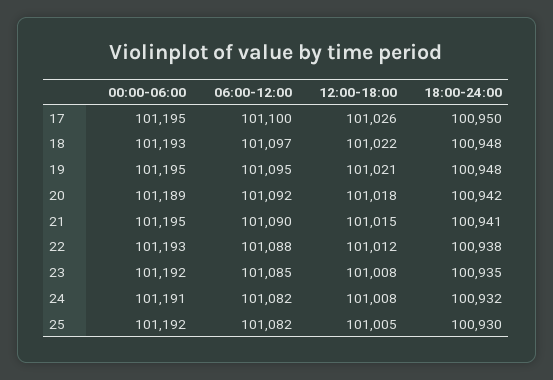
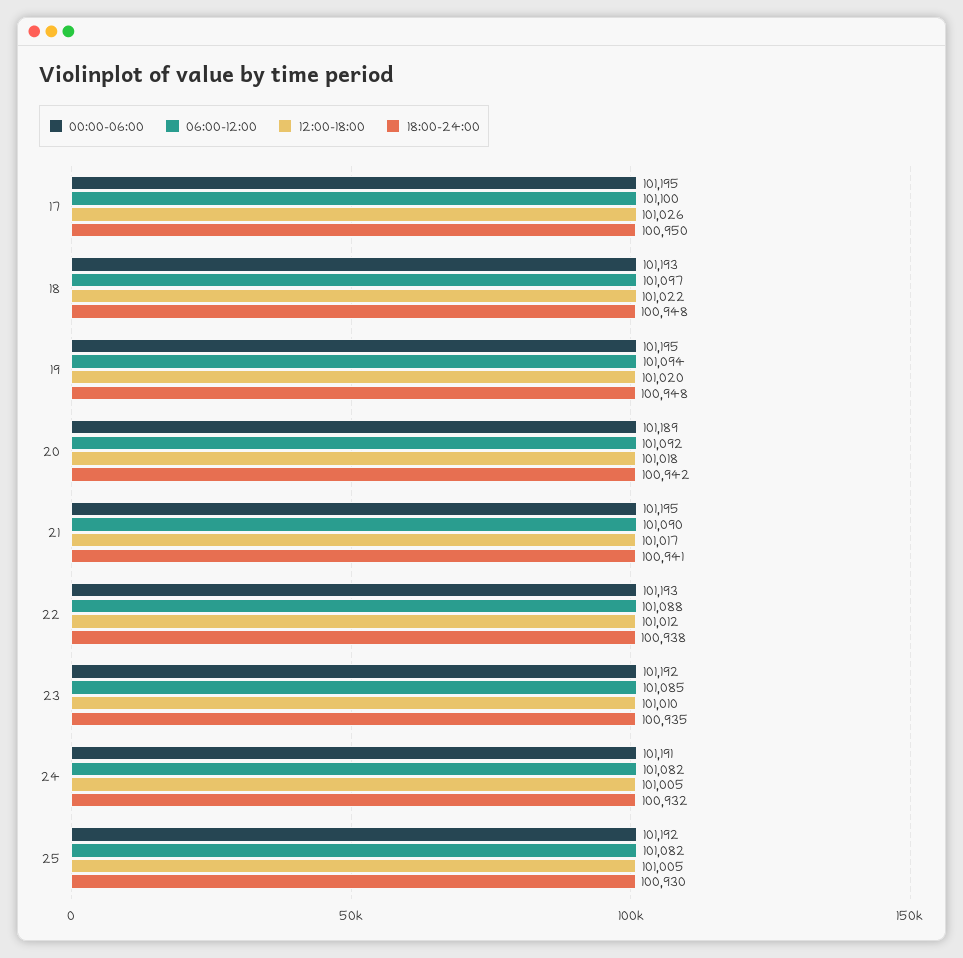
06:00-12:00, 19: 101095 -> 101094
12:00-18:00, 19: 101021 -> 101020
12:00-18:00, 21: 101015 -> 101017
12:00-18:00, 23: 101008 -> 101010
12:00-18:00, 24: 101008 -> 101005

